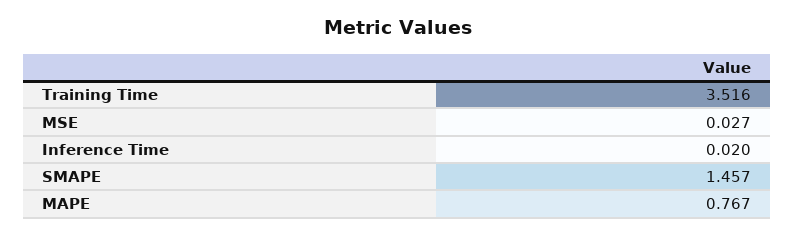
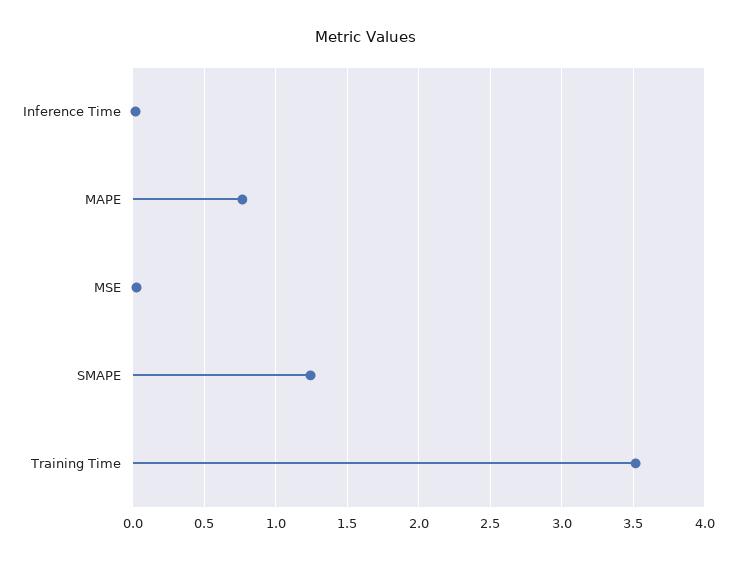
SMAPE: 1.457 -> 1.25

